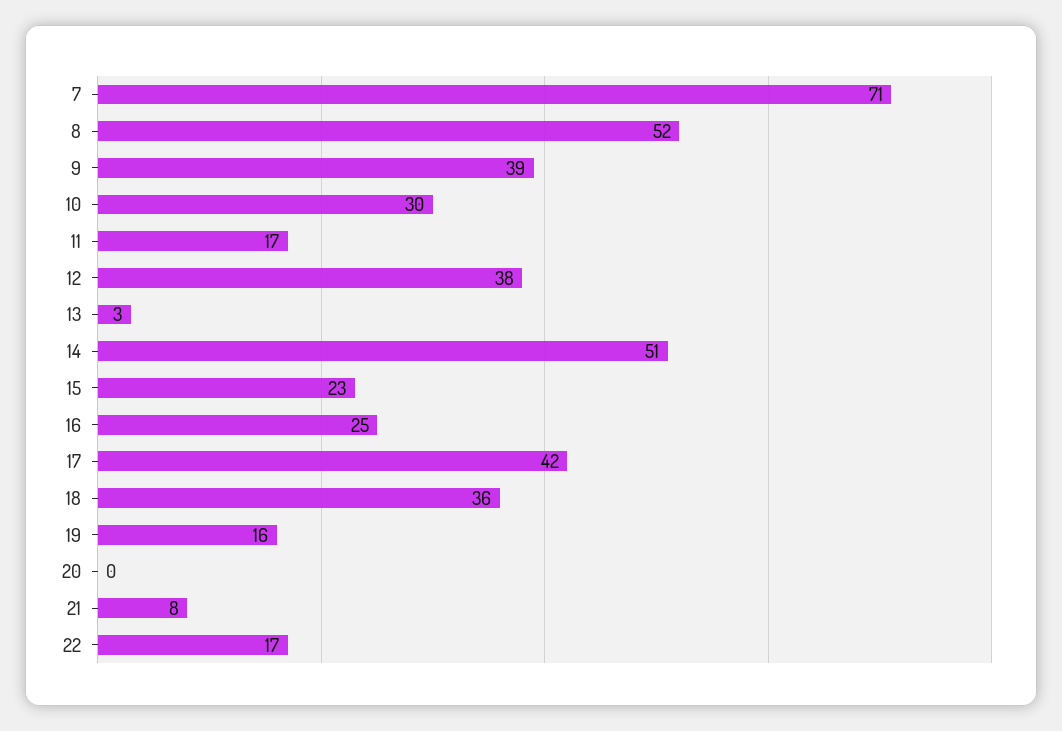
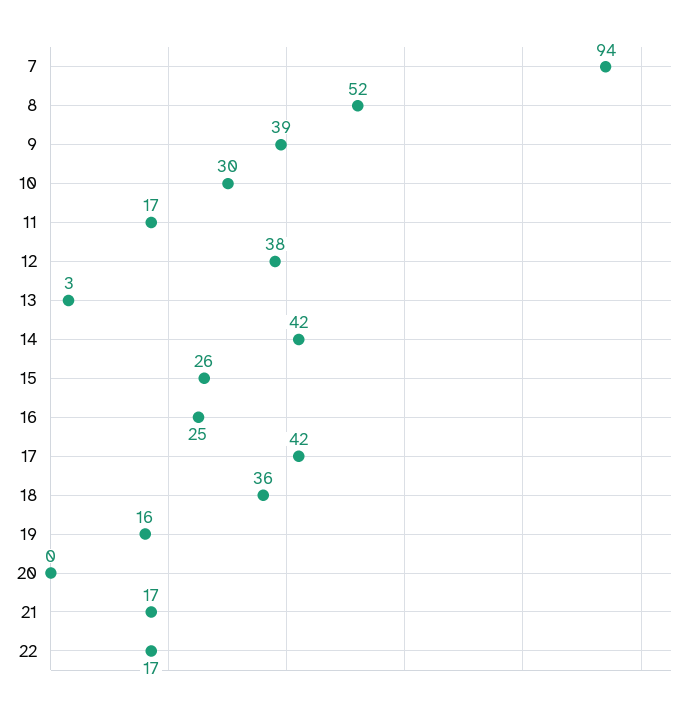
7: 71 -> 94
14: 51 -> 42
15: 23 -> 26
21: 8 -> 17

